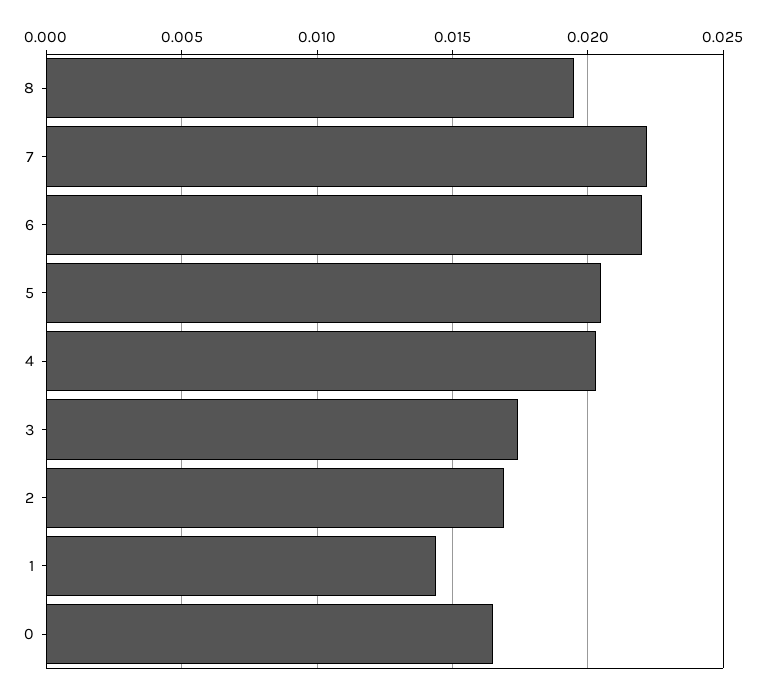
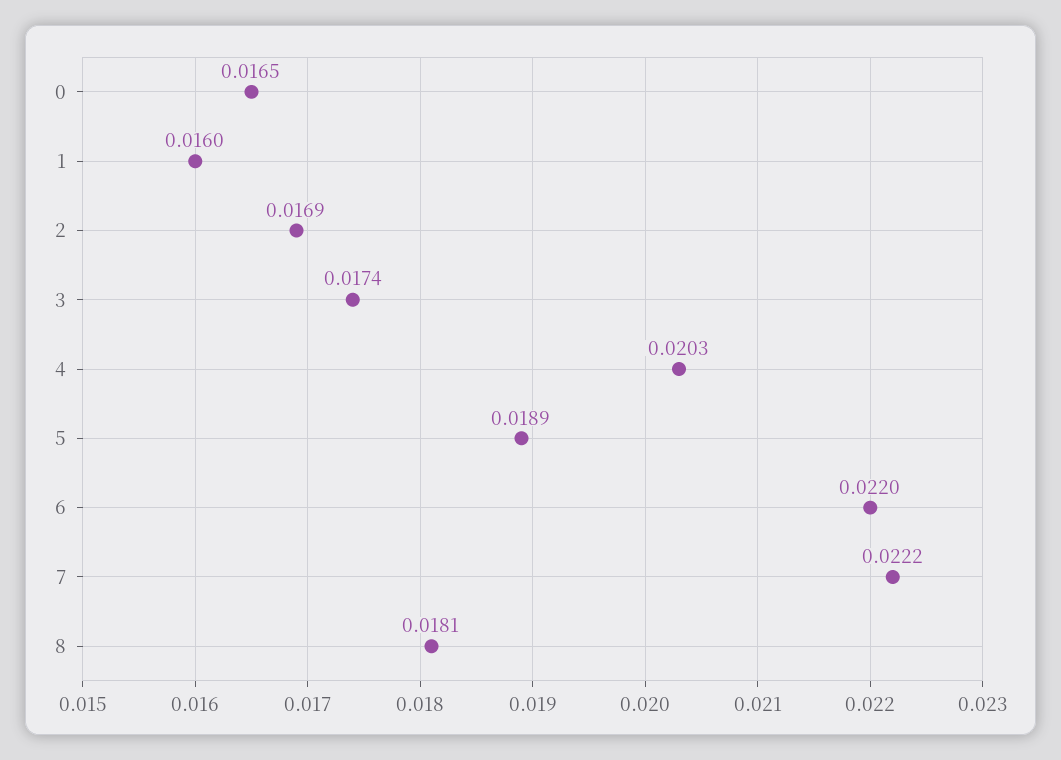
8: 0.0195 -> 0.0181
5: 0.0205 -> 0.0189
1: 0.0145 -> 0.016

